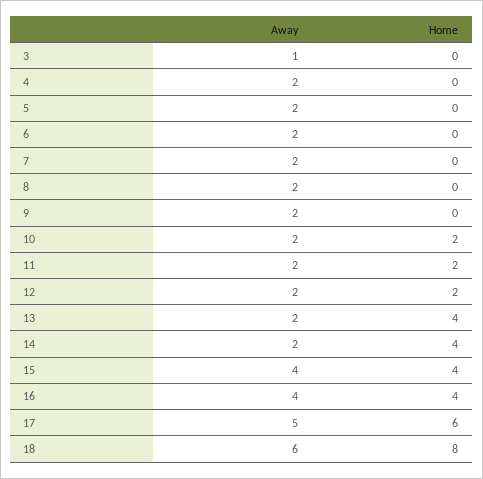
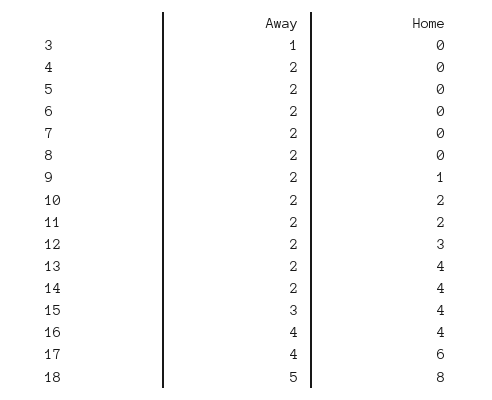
Home, 9: 0 -> 1
Home, 12: 2 -> 3
Away, 15: 4 -> 3
Away, 17: 5 -> 4
Away, 18: 6 -> 5

